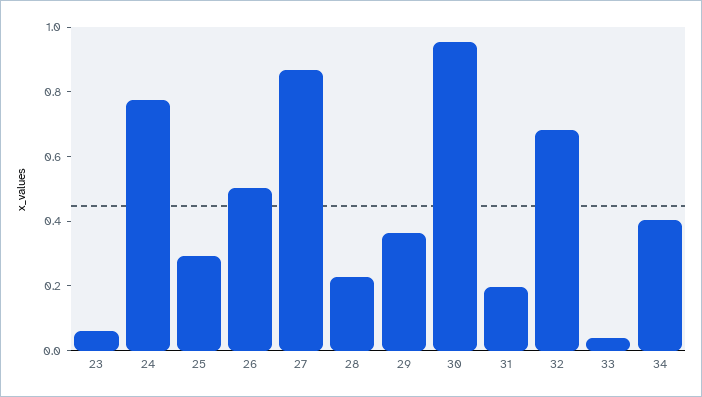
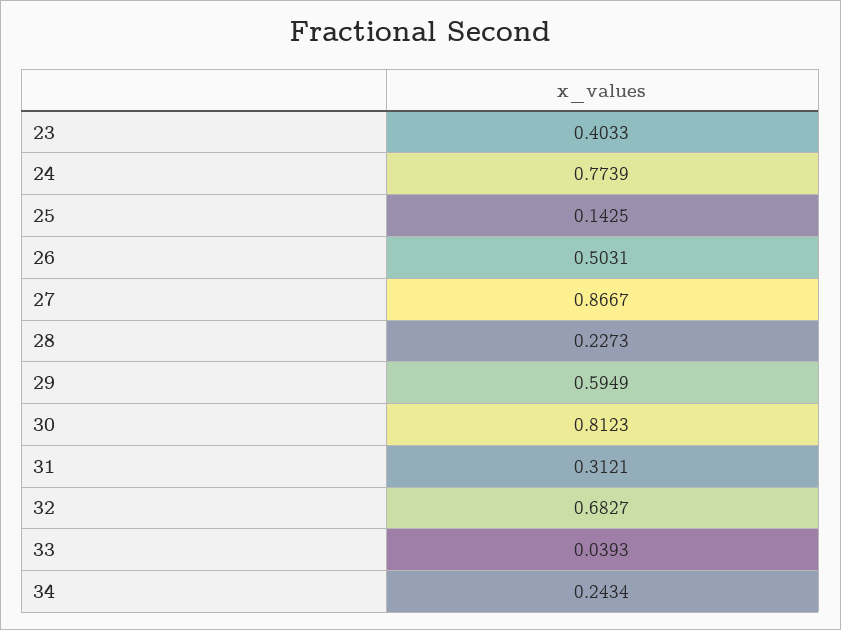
23: 0.05 -> 0.4033
25: 0.3 -> 0.1425
29: 0.35 -> 0.5949
30: 0.95 -> 0.8123
31: 0.2 -> 0.3121
34: 0.4 -> 0.2434

